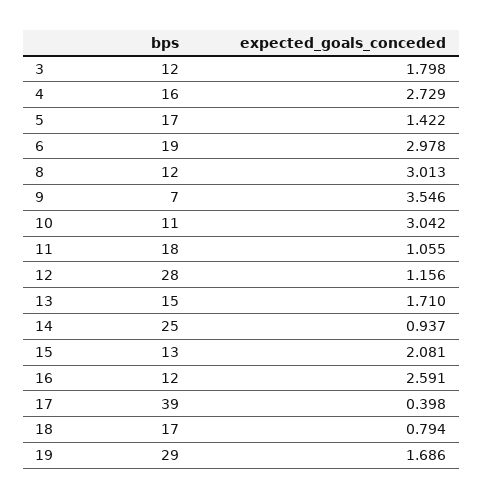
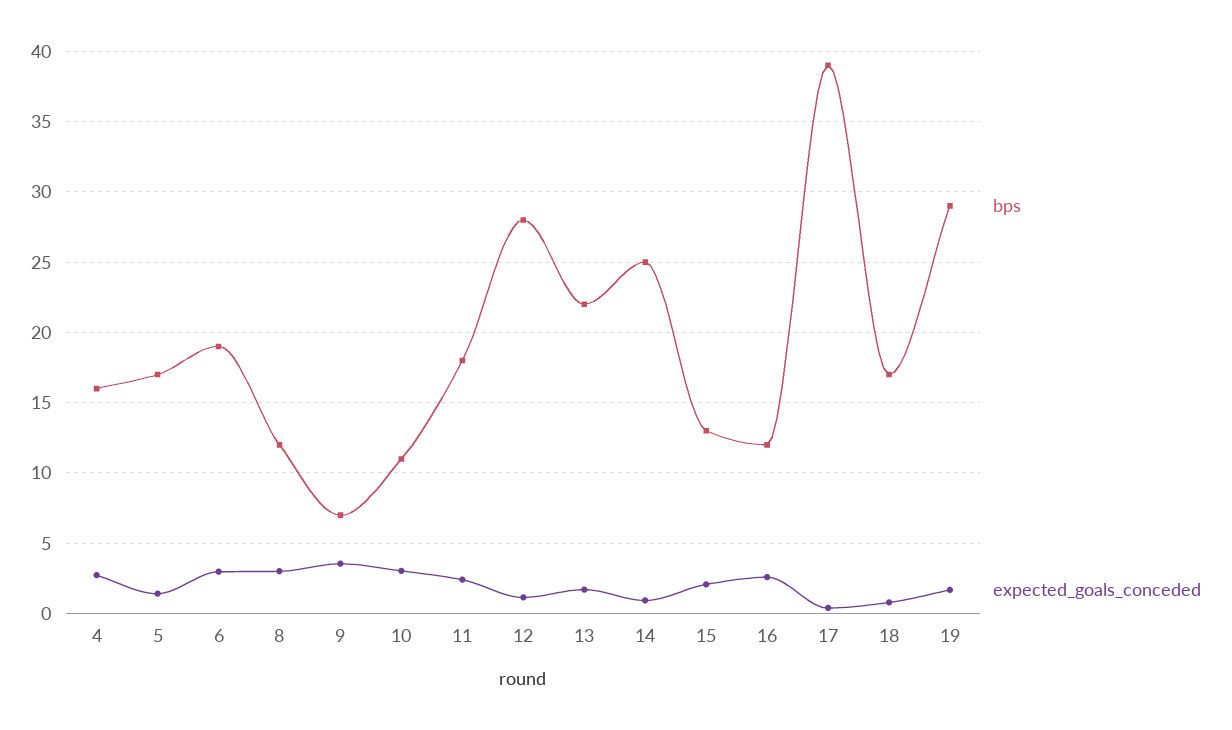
bps, 3: 12 -> none
expected_goals_conceded, 3: 1.798 -> none
expected_goals_conceded, 11: 1.055 -> 2.5
bps, 13: 15 -> 22

